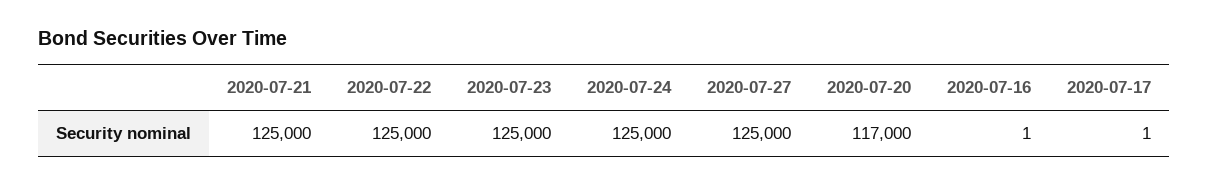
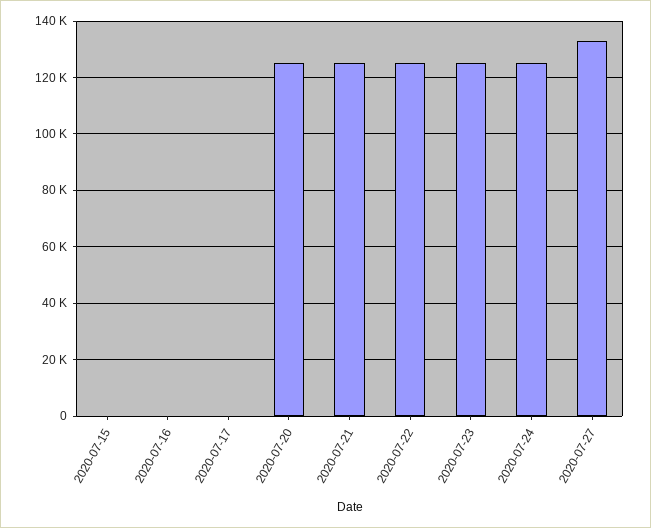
2020-07-27: 125000 -> 132500
2020-07-20: 117000 -> 125000
2020-07-15: none -> 0

